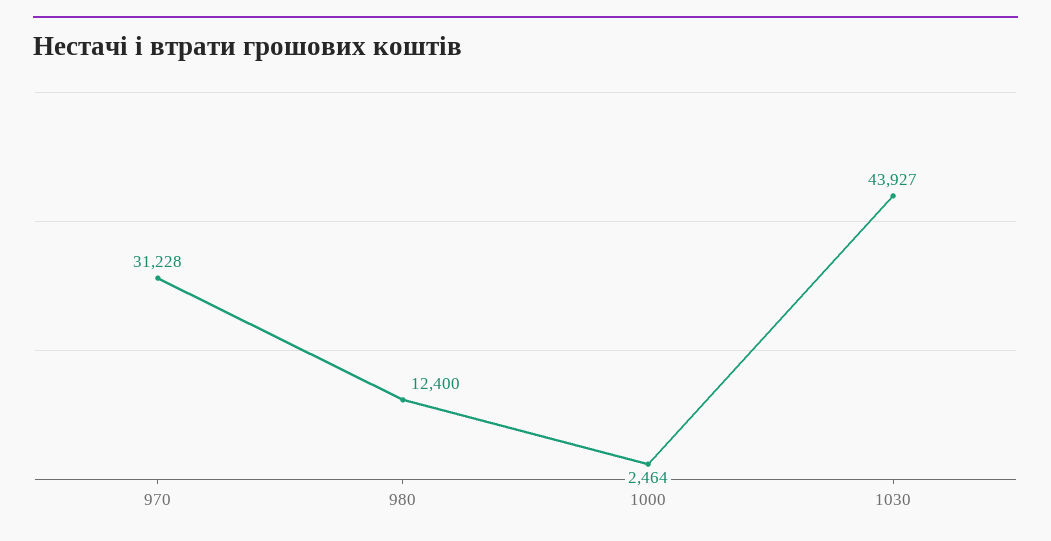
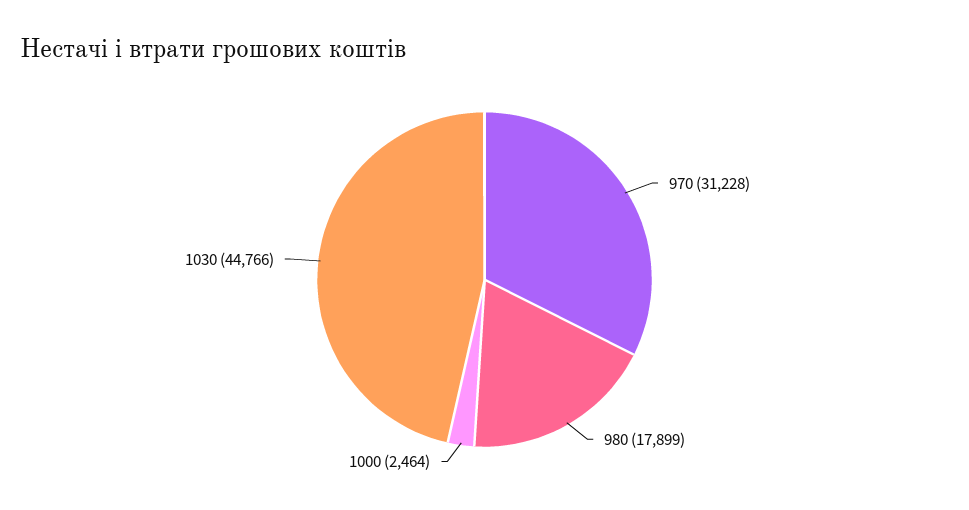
980: 12400 -> 17899
1030: 43927 -> 44766

